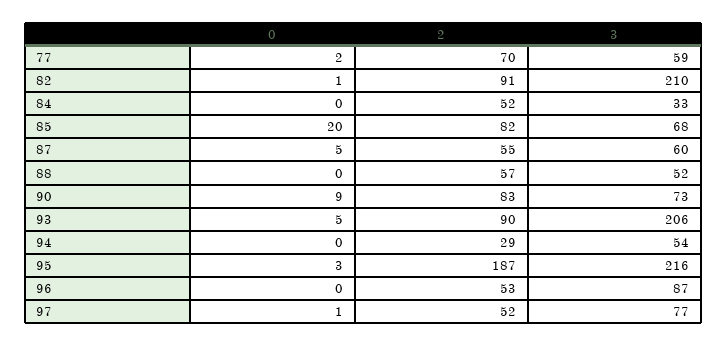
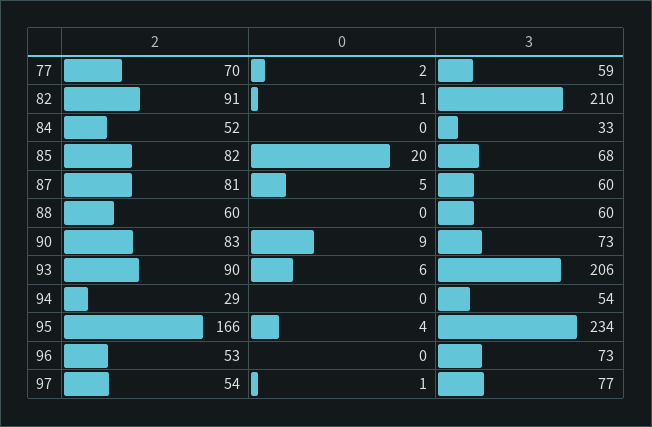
2, 87: 55 -> 81
2, 88: 57 -> 60
3, 88: 52 -> 60
0, 93: 5 -> 6
0, 95: 3 -> 4
2, 95: 187 -> 166
3, 95: 216 -> 234
3, 96: 87 -> 73
2, 97: 52 -> 54

